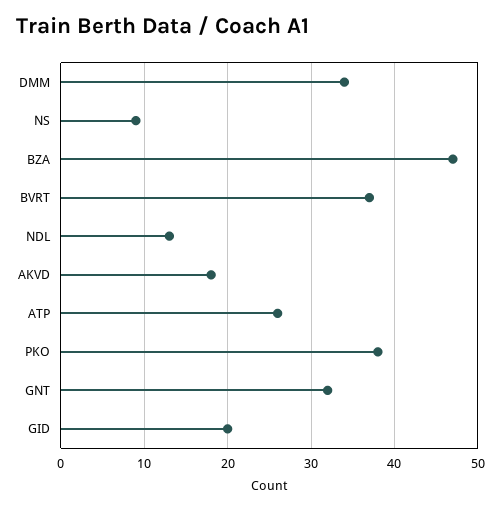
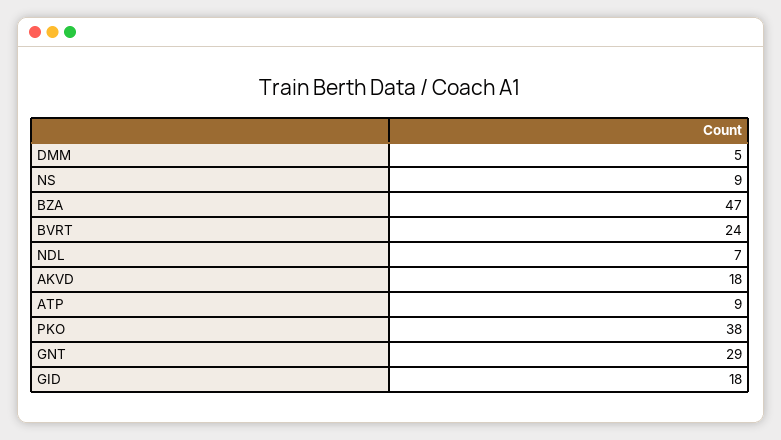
DMM: 34 -> 5
BVRT: 37 -> 24
NDL: 13 -> 7
ATP: 26 -> 9
GNT: 32 -> 29
GID: 20 -> 18

